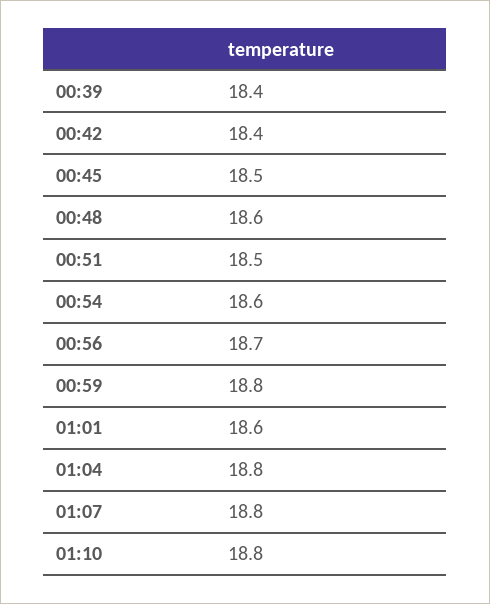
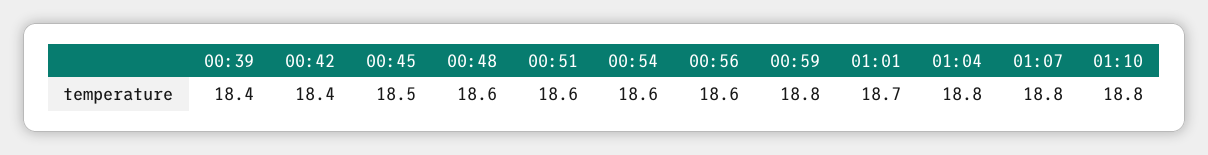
00:51: 18.5 -> 18.6
00:56: 18.7 -> 18.6
01:01: 18.6 -> 18.7

